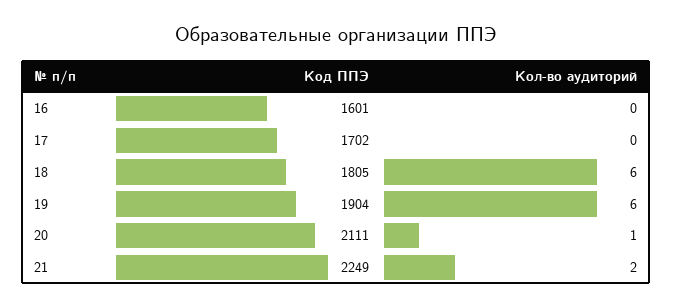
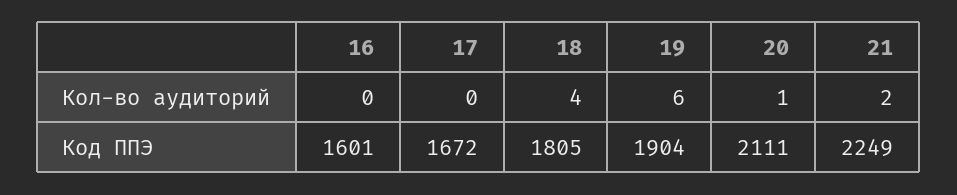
Код ППЭ, 17: 1702 -> 1672
Кол-во аудиторий, 18: 6 -> 4

